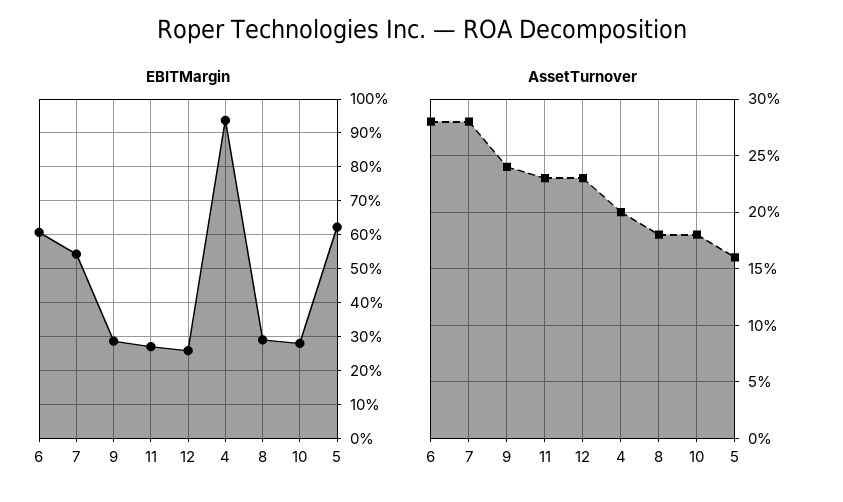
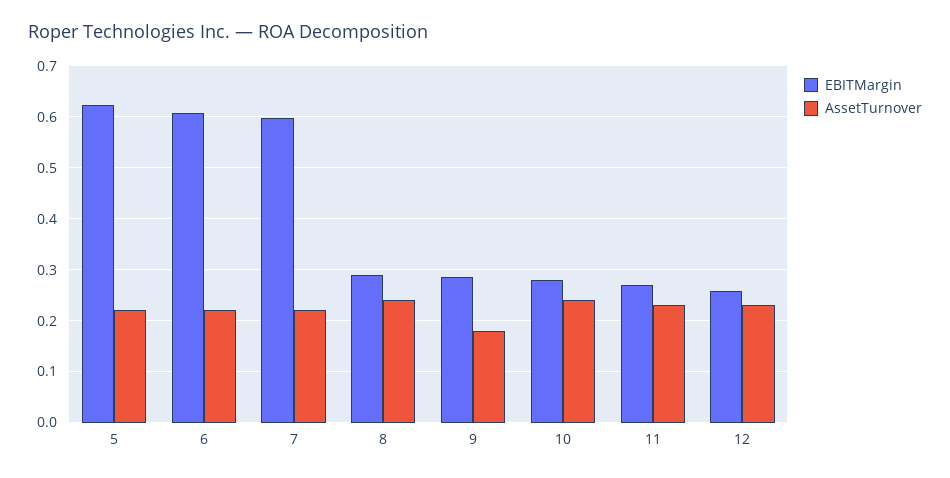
EBITMargin, 7: 0.54 -> 0.6
EBITMargin, 4: 0.94 -> none
AssetTurnover, 6: 0.28 -> 0.22
AssetTurnover, 7: 0.28 -> 0.22
AssetTurnover, 9: 0.24 -> 0.18
AssetTurnover, 4: 0.2 -> none
AssetTurnover, 8: 0.18 -> 0.24
AssetTurnover, 10: 0.18 -> 0.24
AssetTurnover, 5: 0.16 -> 0.22

